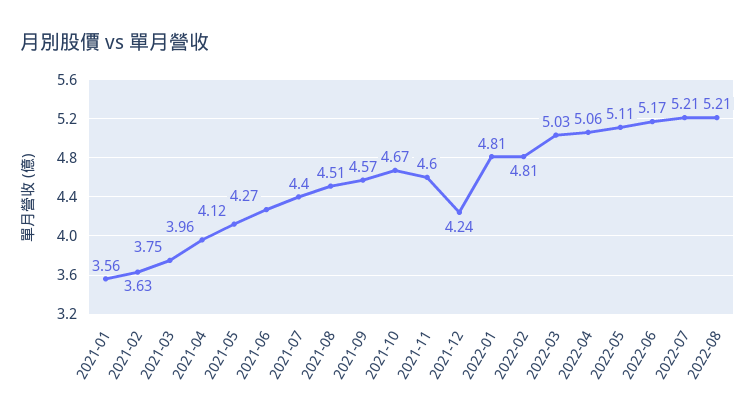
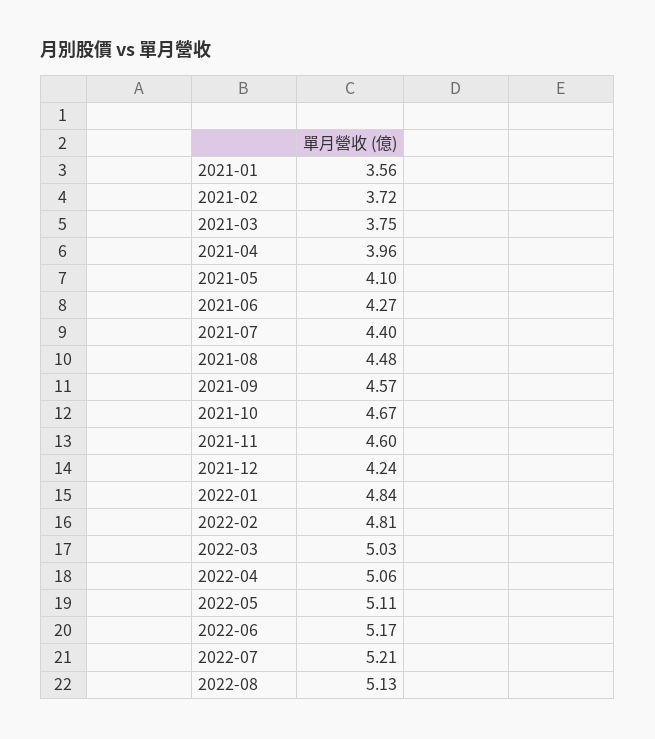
2021-02: 3.63 -> 3.72
2021-05: 4.12 -> 4.1
2021-08: 4.51 -> 4.48
2022-01: 4.81 -> 4.84
2022-08: 5.21 -> 5.13

